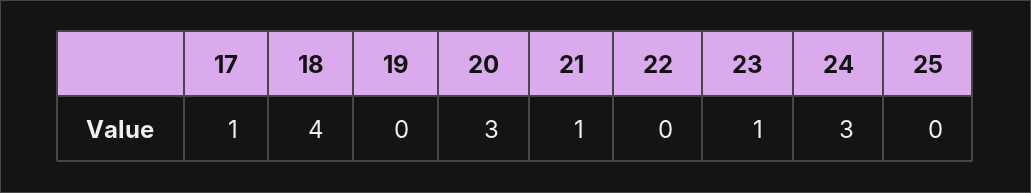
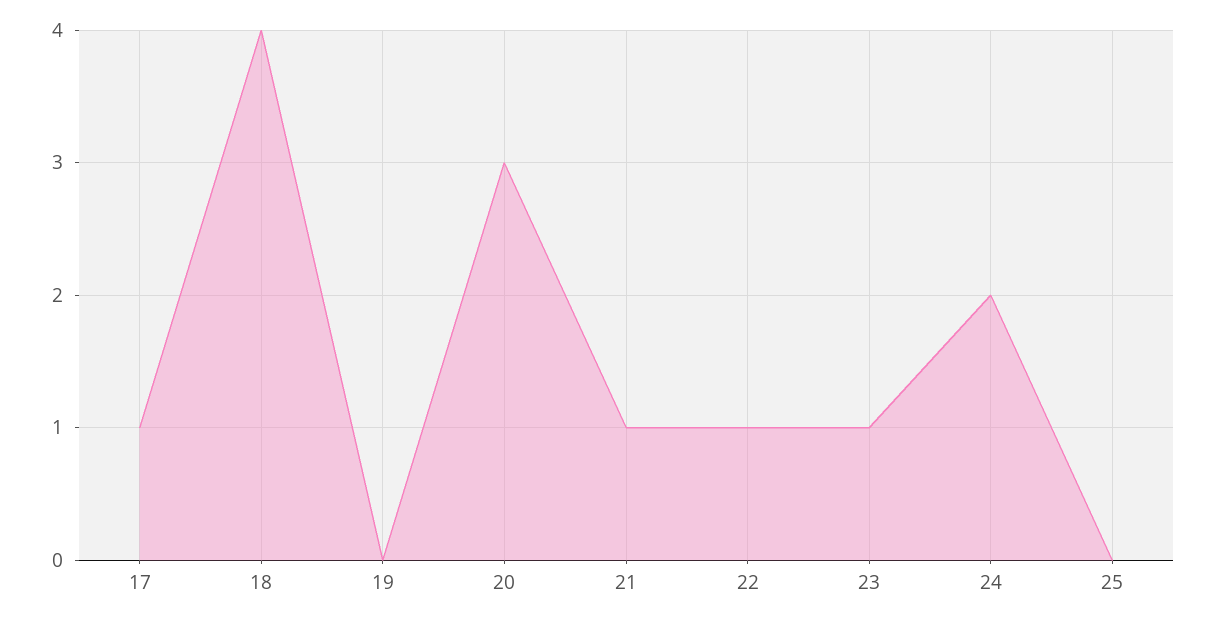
22: 0 -> 1
24: 3 -> 2

